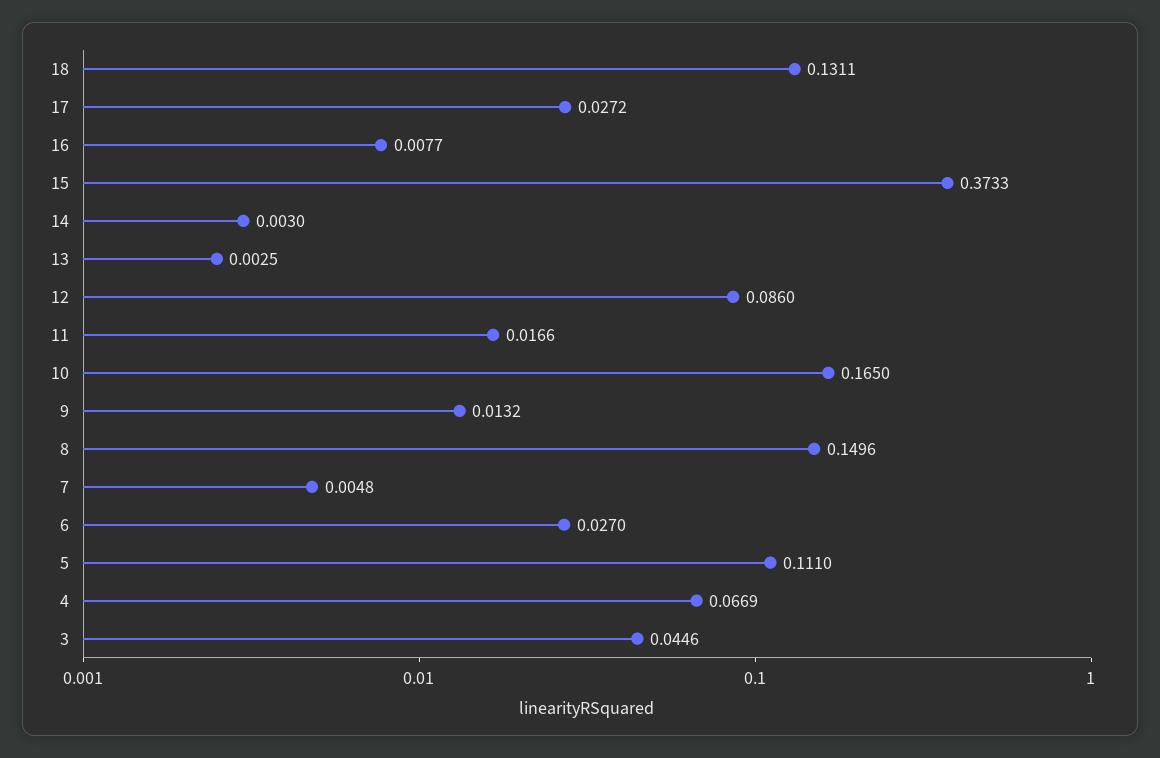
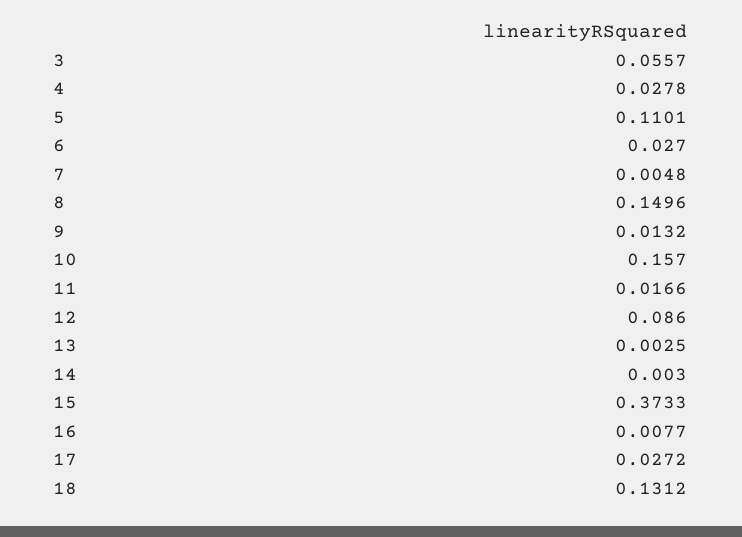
18: 0.1311 -> 0.1312
10: 0.165 -> 0.157
5: 0.111 -> 0.1101
4: 0.0669 -> 0.0278
3: 0.0446 -> 0.0557

